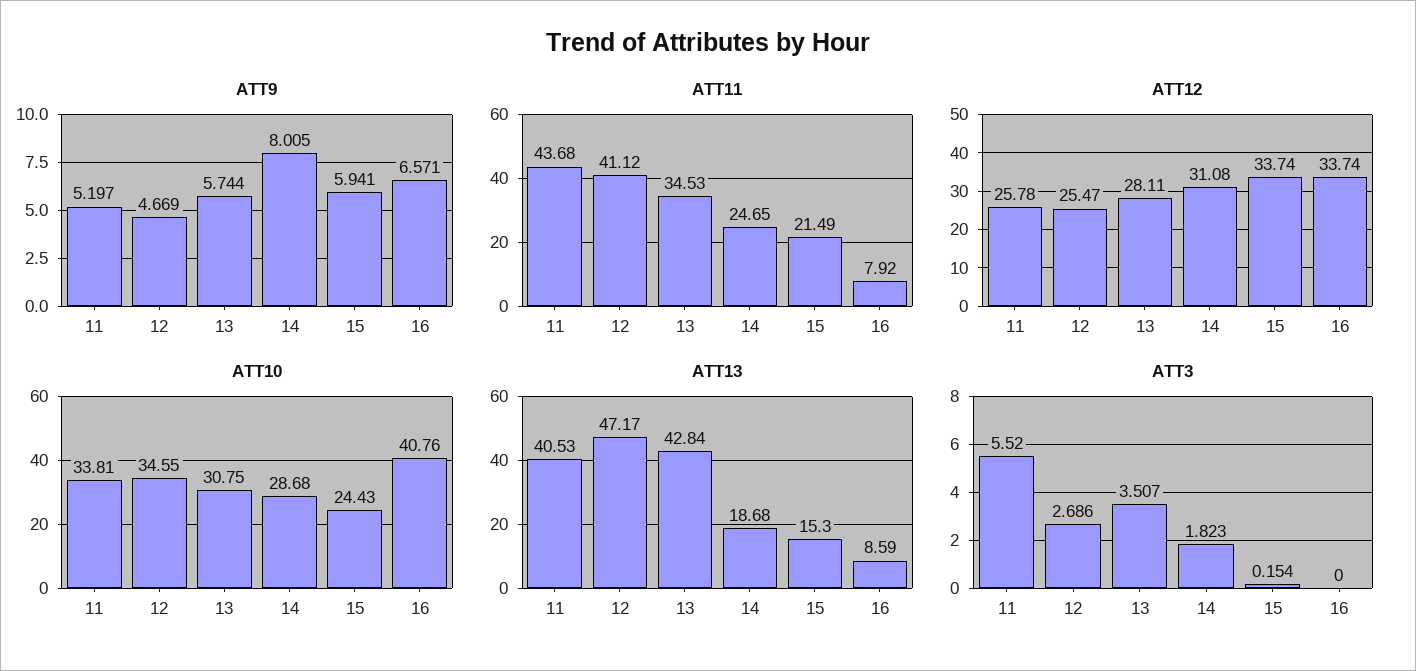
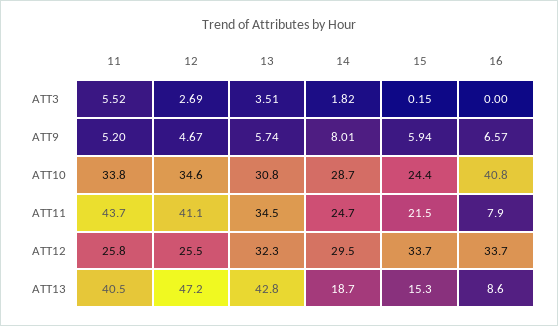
ATT12, 13: 28.11 -> 32.3
ATT12, 14: 31.08 -> 29.5

